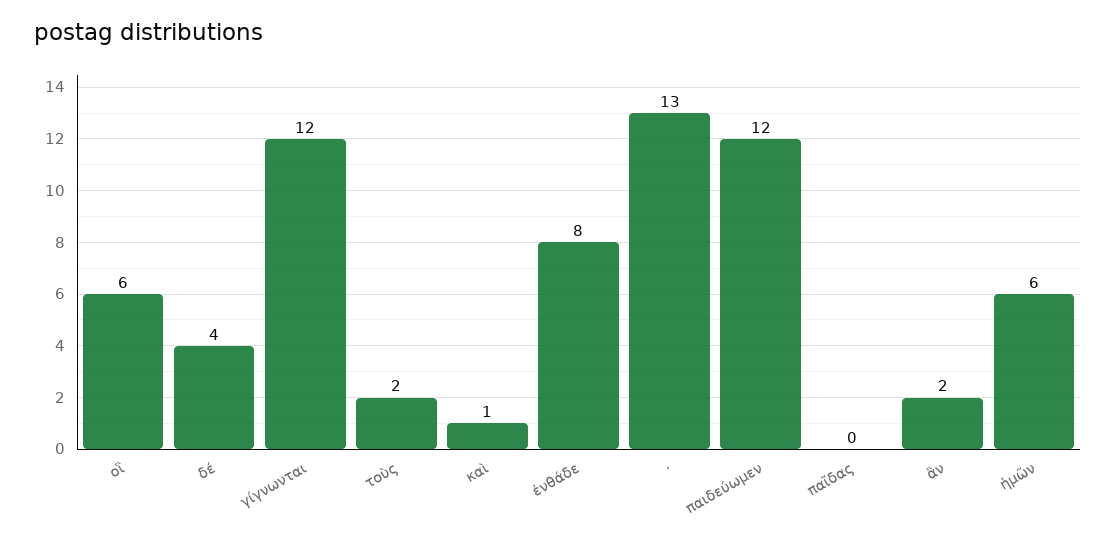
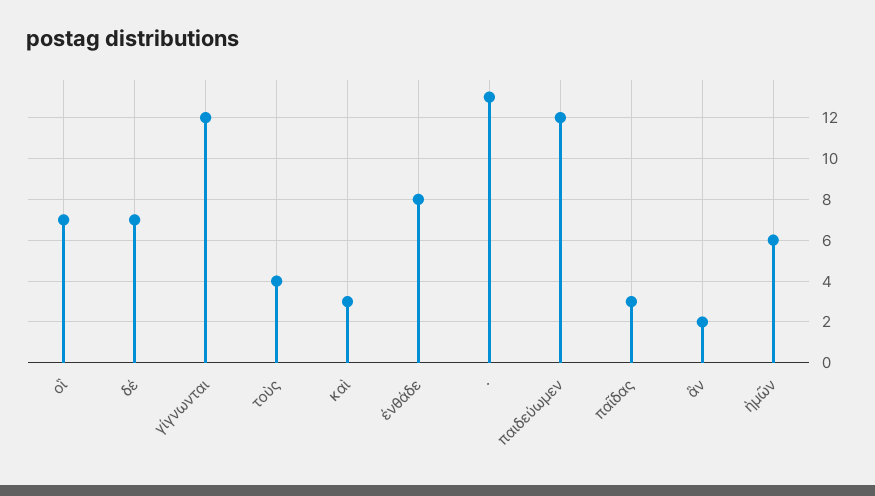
οἳ: 6 -> 7
δέ: 4 -> 7
τοὺς: 2 -> 4
καὶ: 1 -> 3
παῖδας: 0 -> 3

